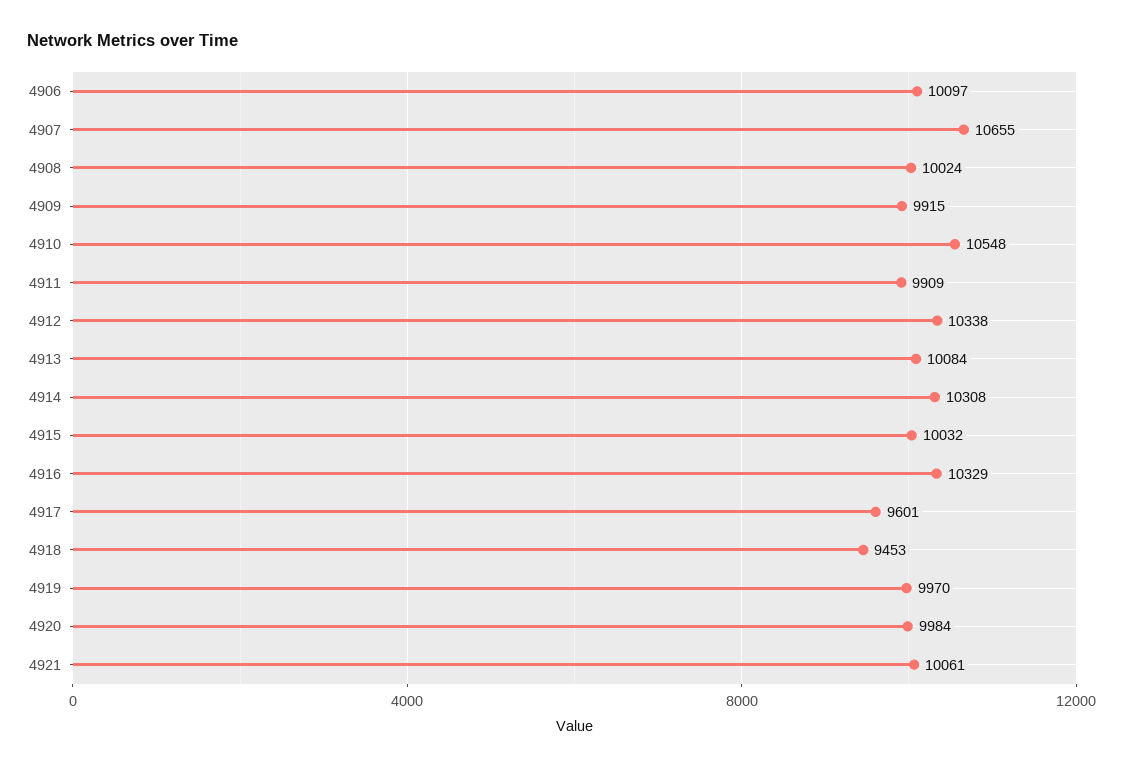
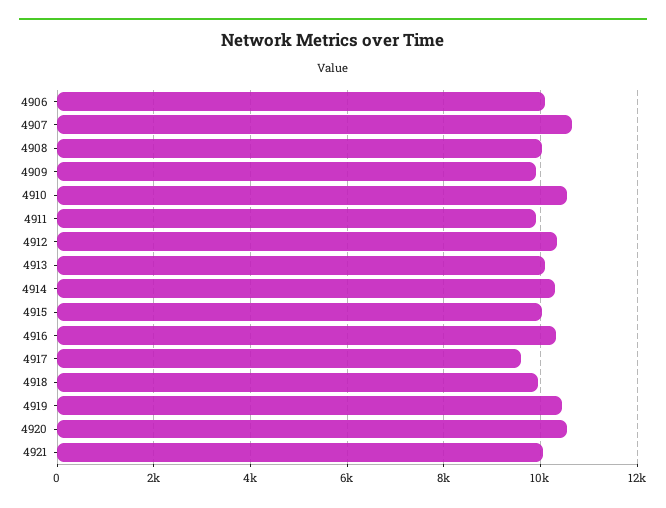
4918: 9453 -> 10000
4919: 9970 -> 10400
4920: 9984 -> 10600

